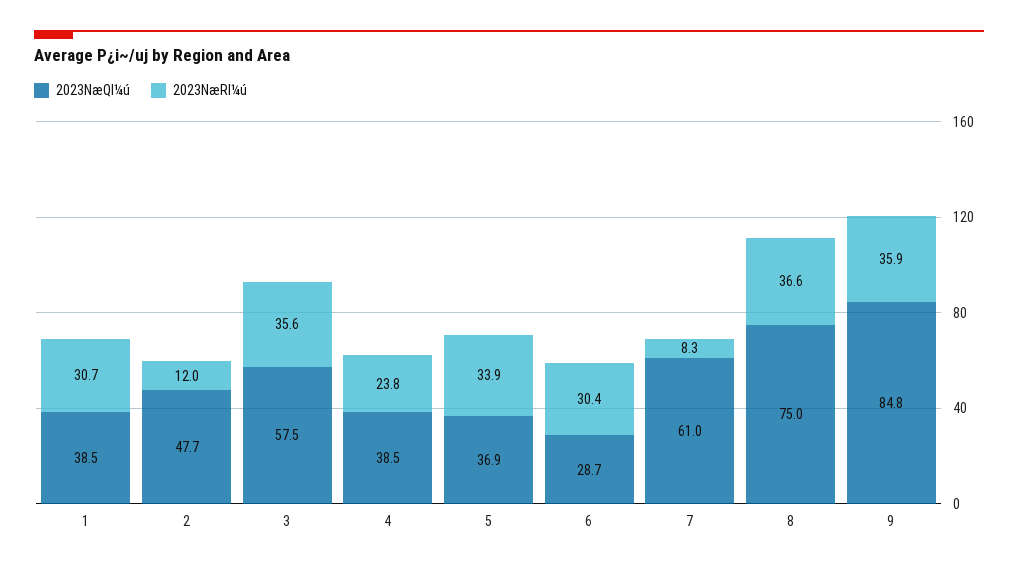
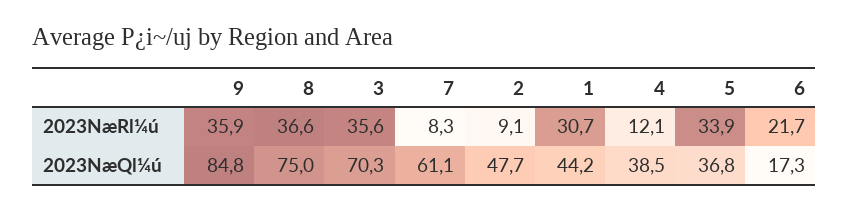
2023NæQl¼ú, 1: 38.5 -> 44.2
2023NæRl¼ú, 2: 12 -> 9.1
2023NæQl¼ú, 3: 57.5 -> 70.3
2023NæRl¼ú, 4: 23.8 -> 12.1
2023NæQl¼ú, 5: 36.9 -> 36.8
2023NæQl¼ú, 6: 28.7 -> 17.3
2023NæRl¼ú, 6: 30.4 -> 21.7
2023NæQl¼ú, 7: 61 -> 61.1

